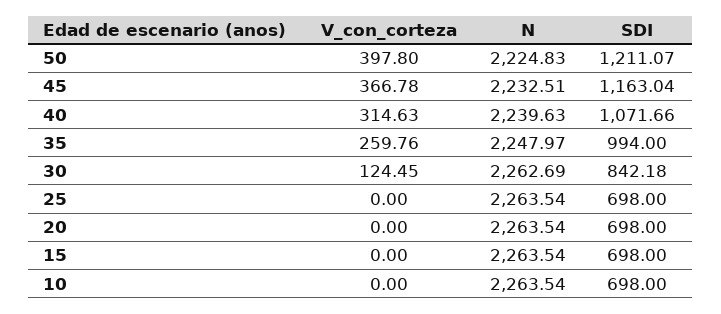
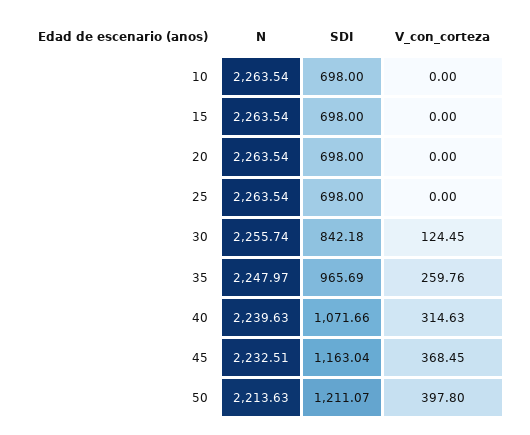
N, 50: 2224.83 -> 2213.63
V_con_corteza, 45: 366.78 -> 368.45
SDI, 35: 994 -> 965.69
N, 30: 2262.69 -> 2255.74

